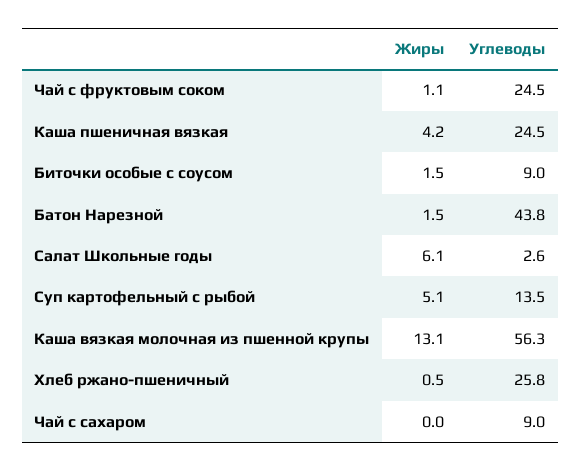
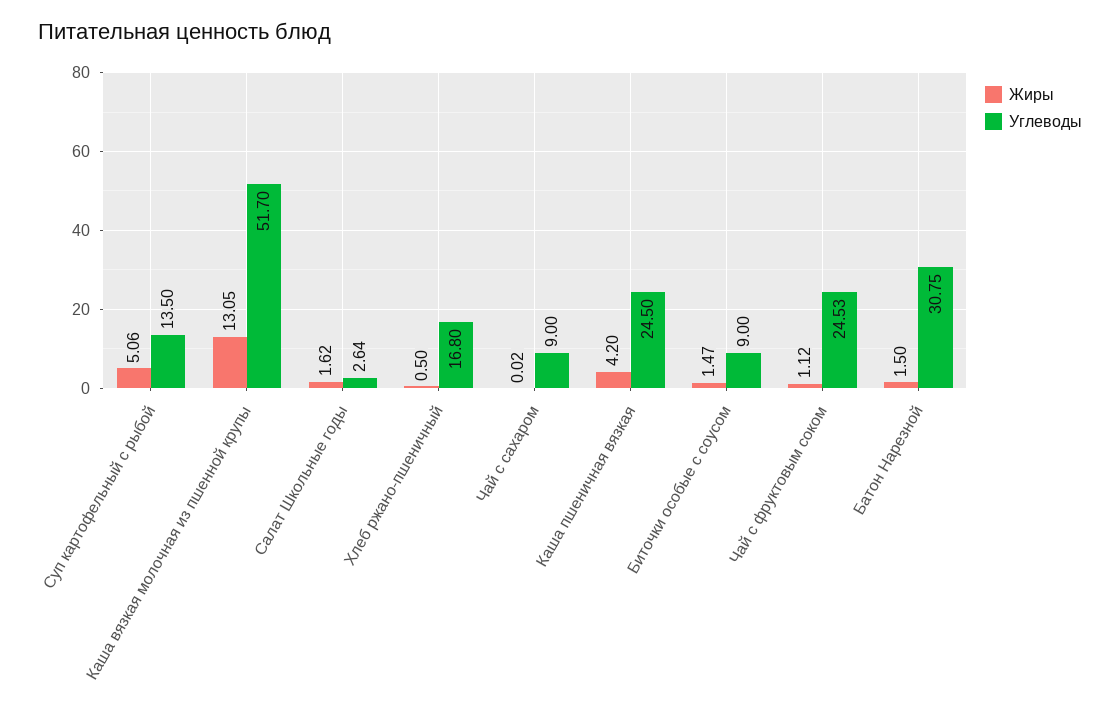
Углеводы, Батон Нарезной: 43.8 -> 30.75
Жиры, Салат Школьные годы: 6.1 -> 1.62
Углеводы, Каша вязкая молочная из пшенной крупы: 56.3 -> 51.7
Углеводы, Хлеб ржано-пшеничный: 25.8 -> 16.8

